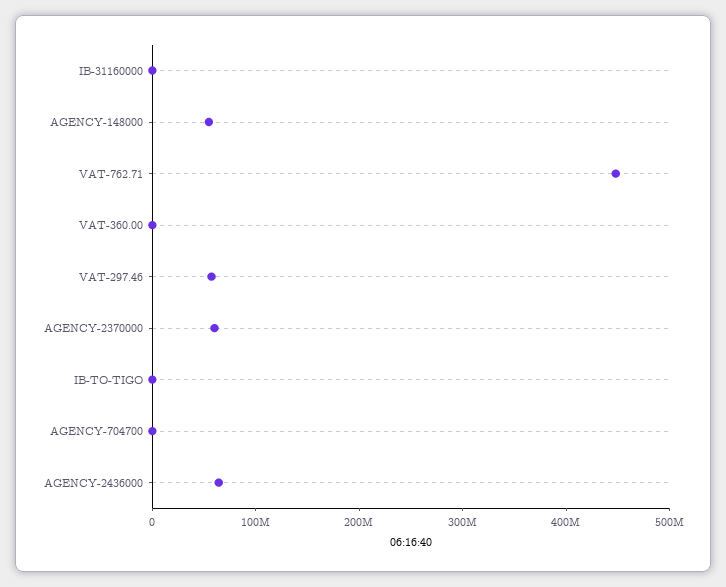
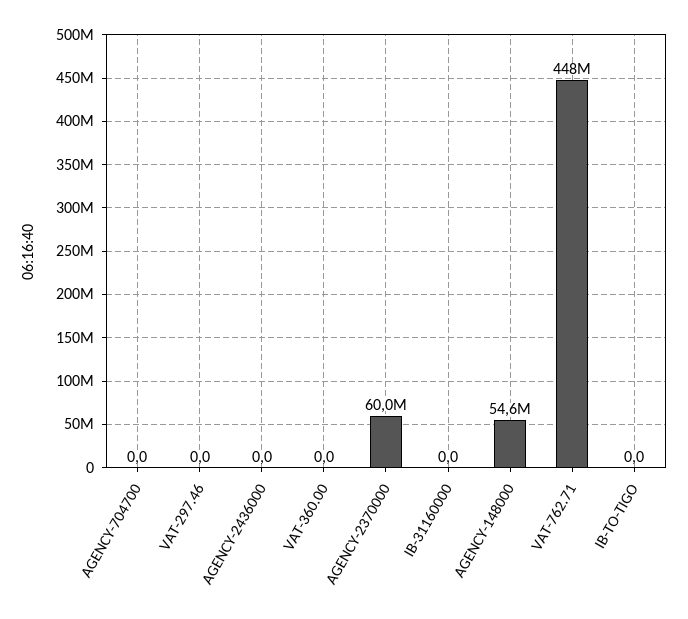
VAT-297.46: 60000000 -> 0
AGENCY-2436000: 60000000 -> 0

